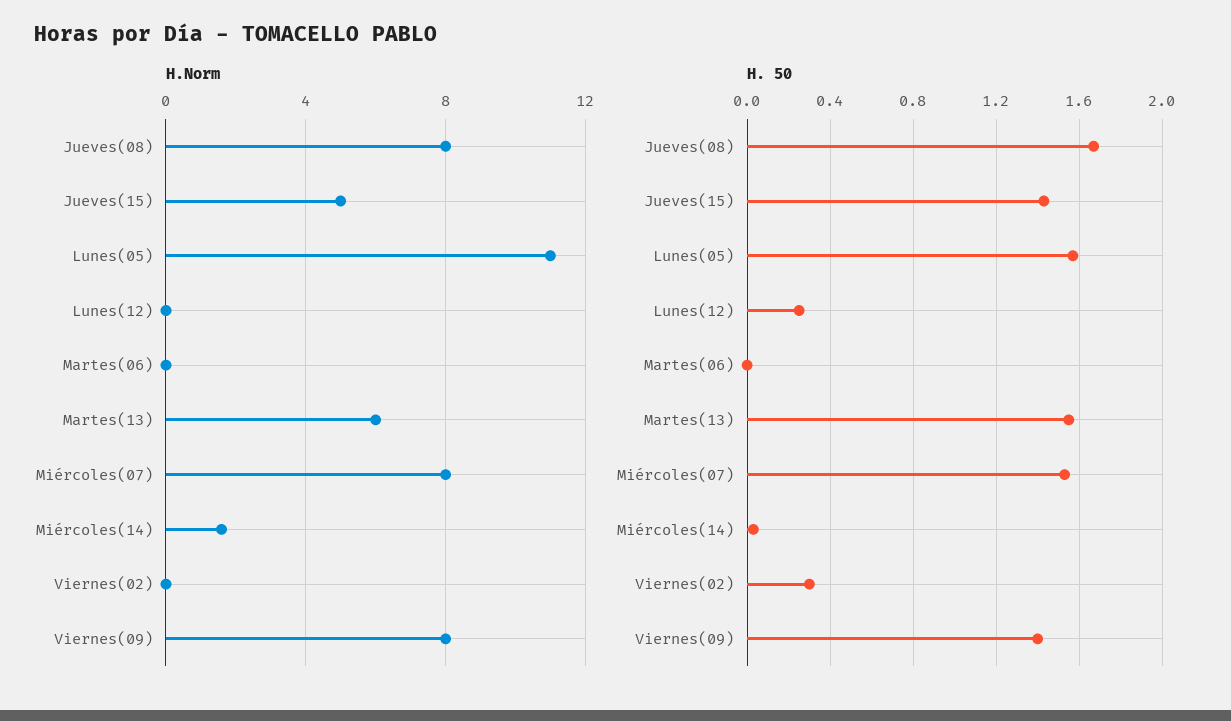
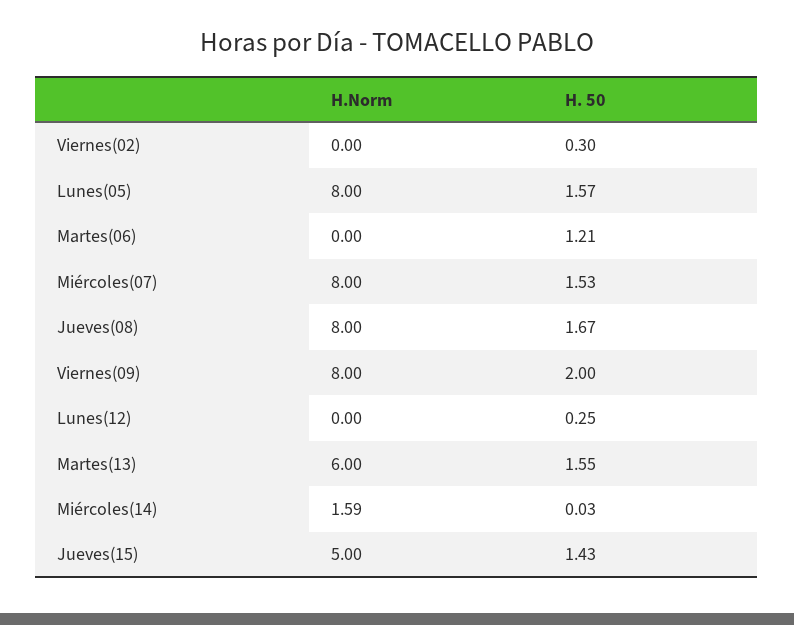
H.Norm, Lunes(05): 11 -> 8
H. 50, Martes(06): 0 -> 1.21
H. 50, Viernes(09): 1.4 -> 2

